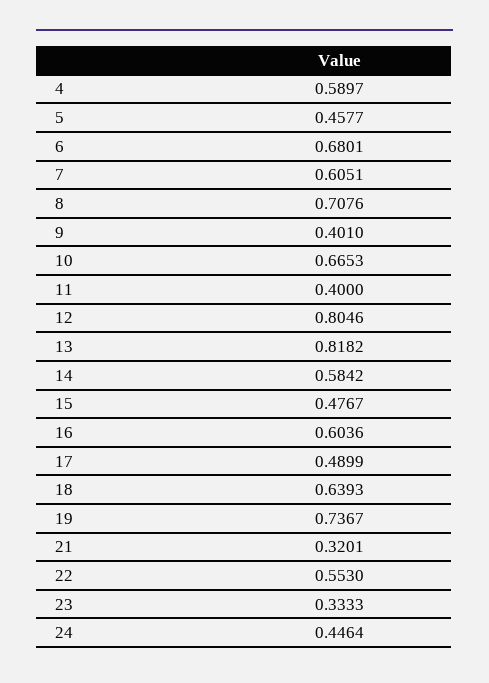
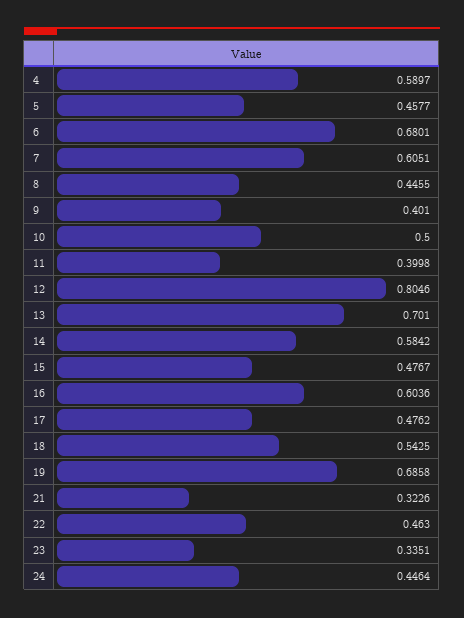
8: 0.7076 -> 0.4455
10: 0.6653 -> 0.5
11: 0.4 -> 0.3998
13: 0.8182 -> 0.701
17: 0.4899 -> 0.4762
18: 0.6393 -> 0.5425
19: 0.7367 -> 0.6858
21: 0.3201 -> 0.3226
22: 0.553 -> 0.463
23: 0.3333 -> 0.3351

